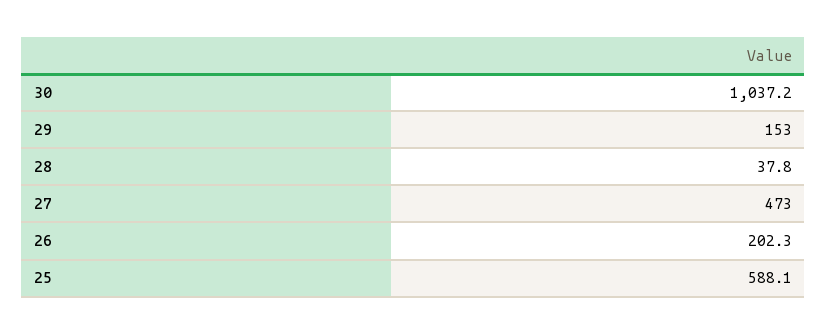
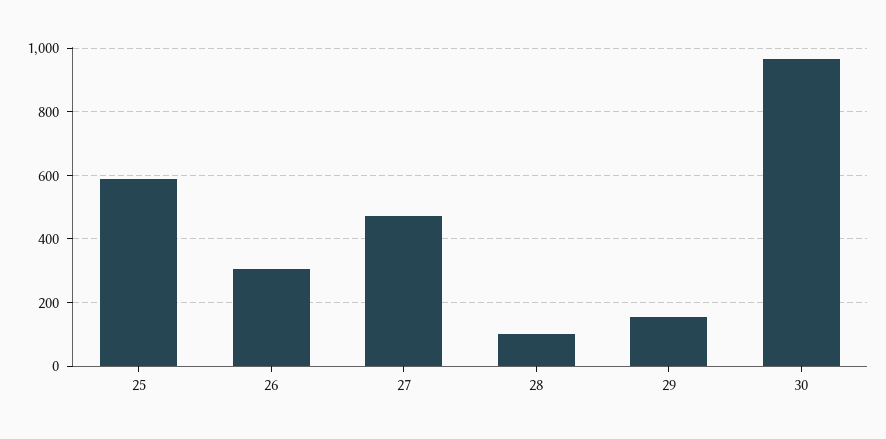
30: 1037.2 -> 960
28: 37.8 -> 100
26: 202.3 -> 300

